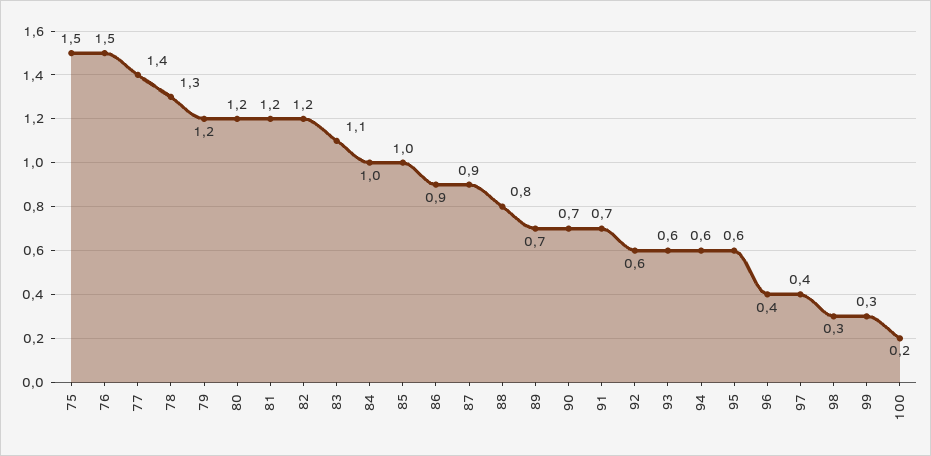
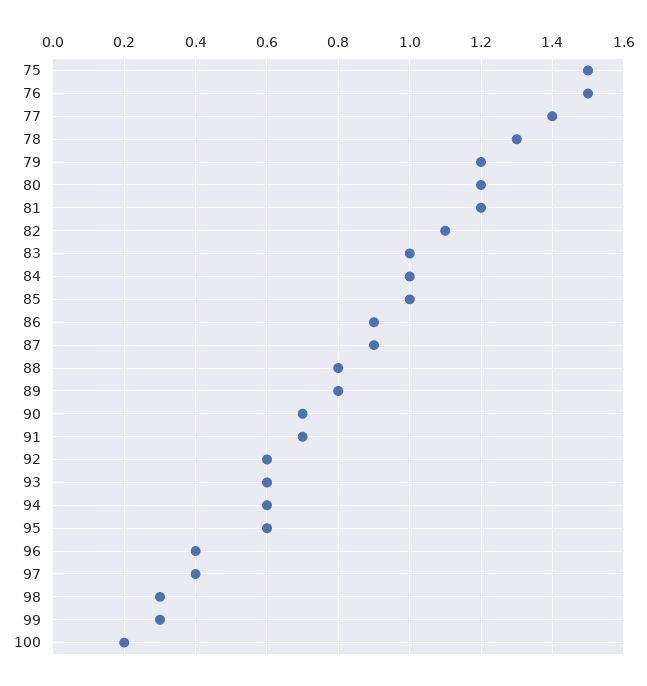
82: 1.2 -> 1.1
83: 1.1 -> 1
89: 0.7 -> 0.8

